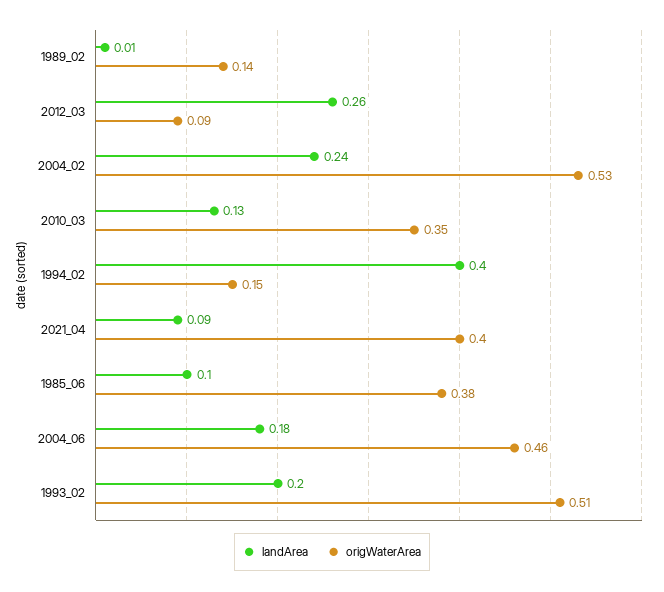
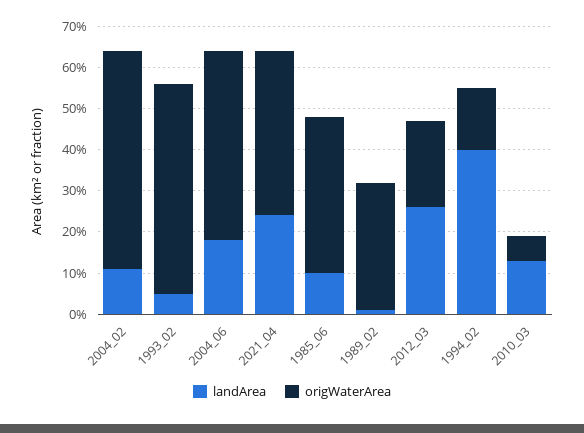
origWaterArea, 1989_02: 0.14 -> 0.3
origWaterArea, 2012_03: 0.09 -> 0.2
landArea, 2004_02: 0.24 -> 0.1
origWaterArea, 2010_03: 0.35 -> 0.05
landArea, 2021_04: 0.09 -> 0.25
landArea, 1993_02: 0.2 -> 0.05

